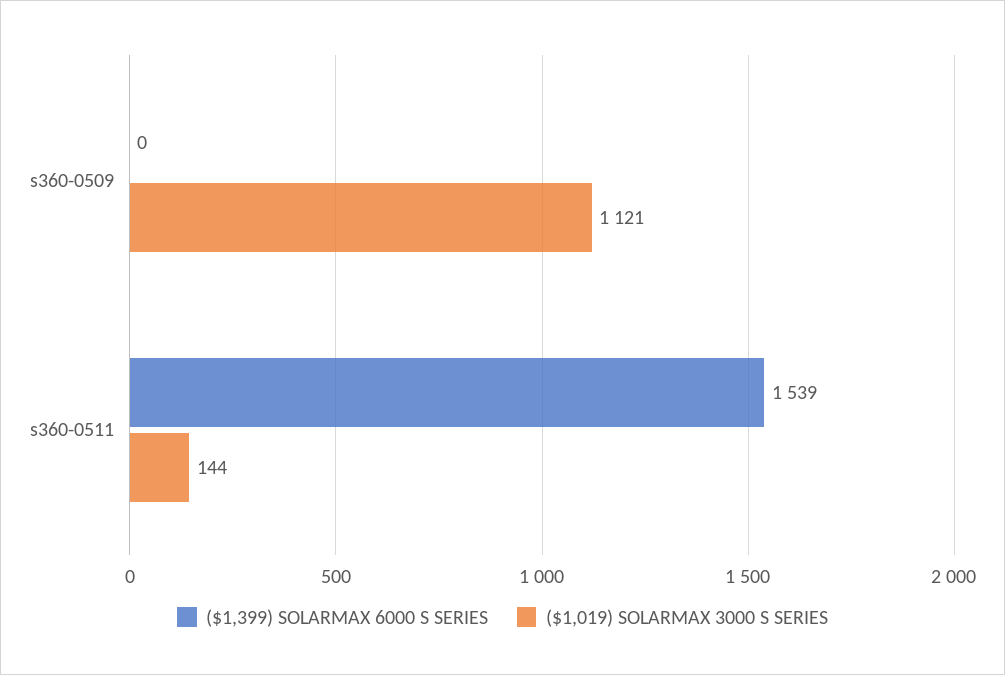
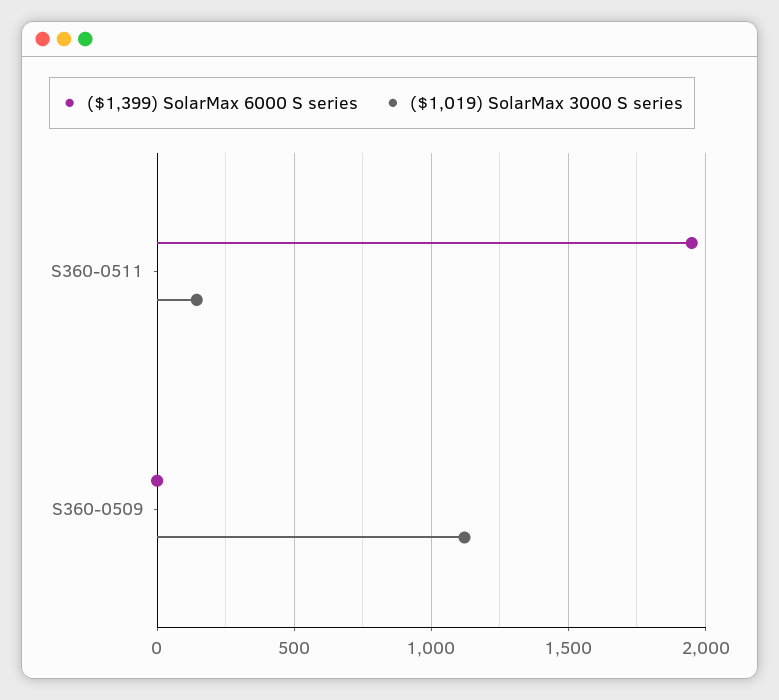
($1,399) SOLARMAX 6000 S SERIES, s360-0511: 1539 -> 1950

